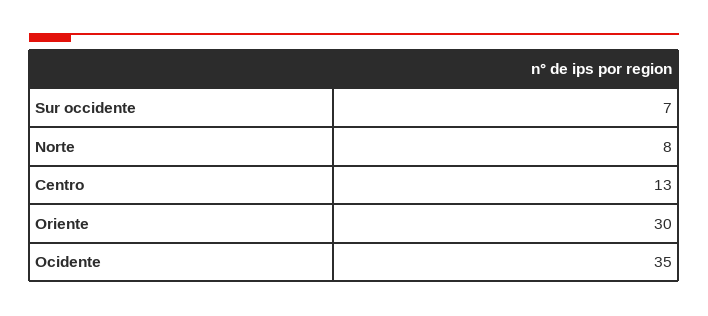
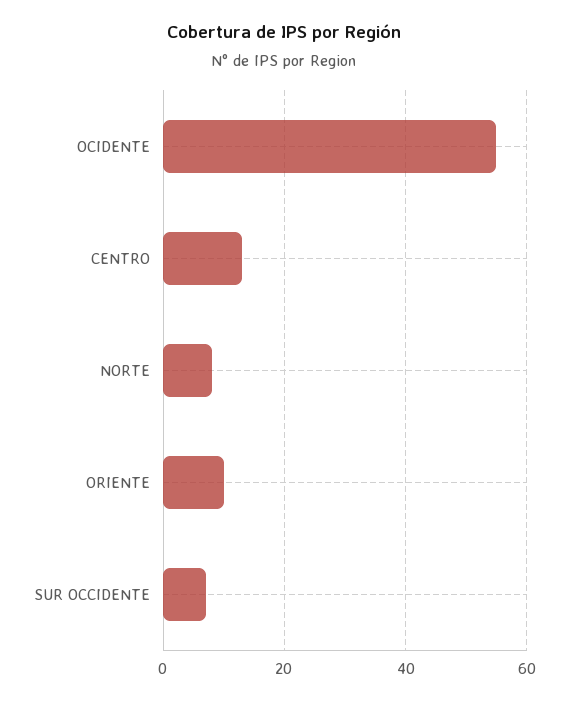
Oriente: 30 -> 10
Ocidente: 35 -> 55

